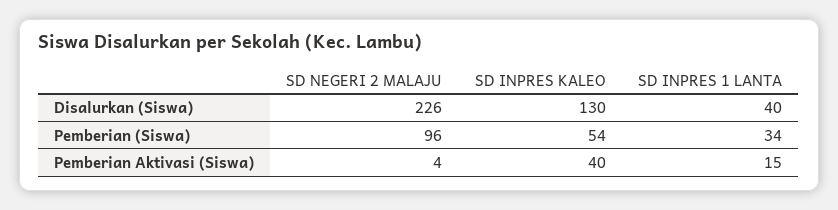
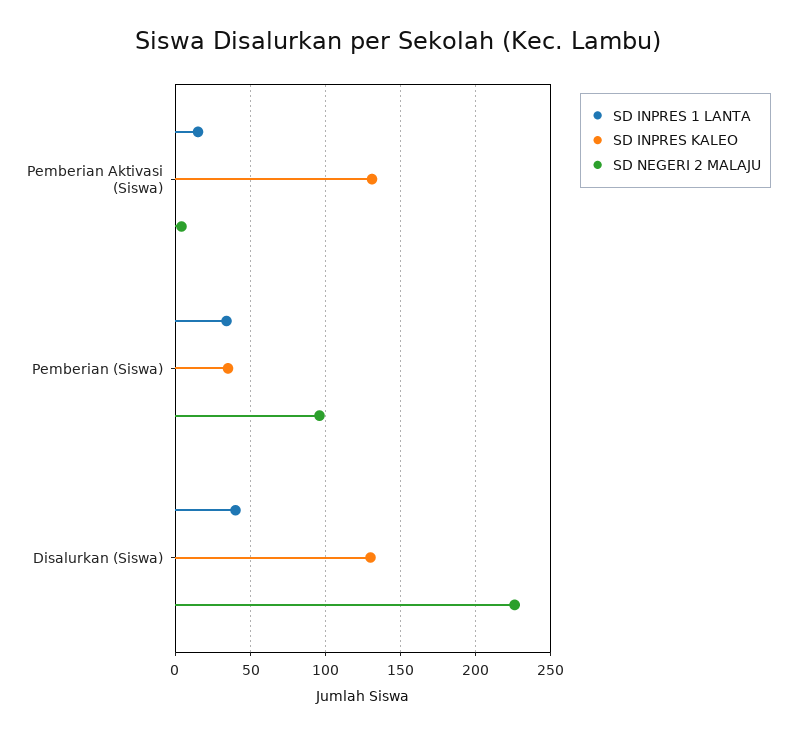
SD INPRES KALEO, Pemberian (Siswa): 54 -> 35
SD INPRES KALEO, Pemberian Aktivasi (Siswa): 40 -> 130

